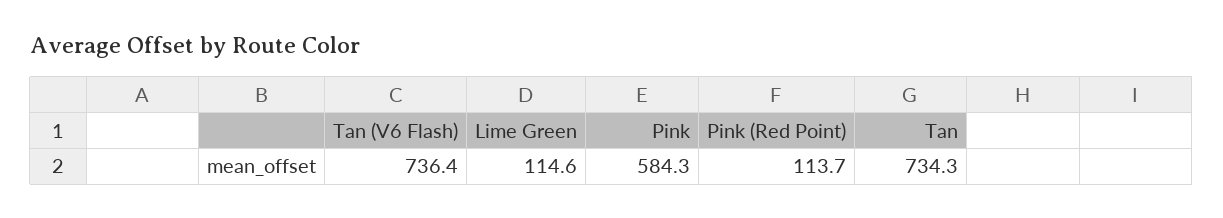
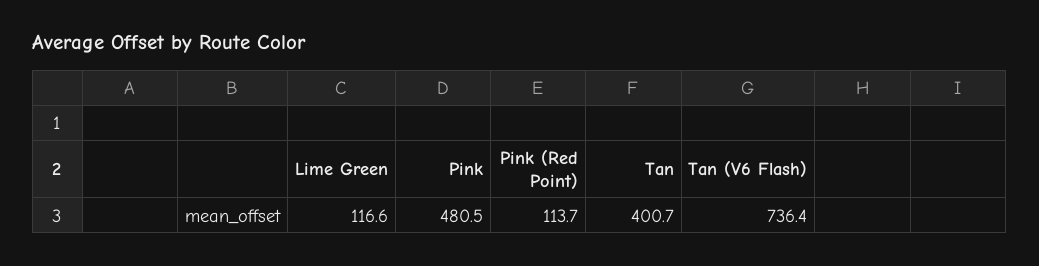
Lime Green: 114.6 -> 116.6
Pink: 584.3 -> 480.5
Tan: 734.3 -> 400.7

